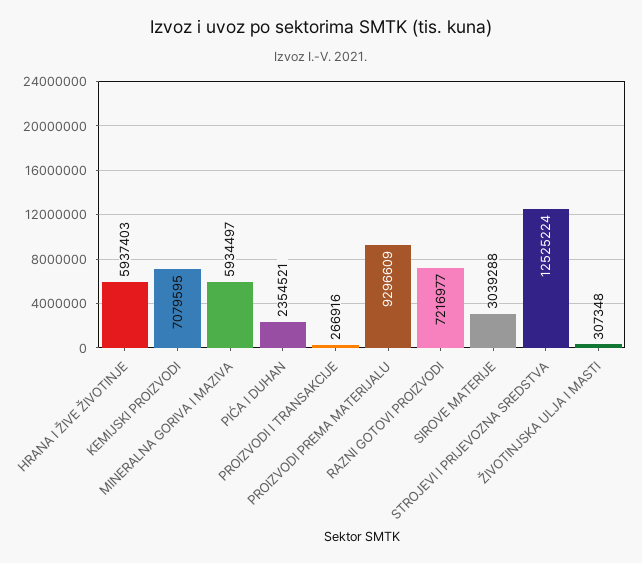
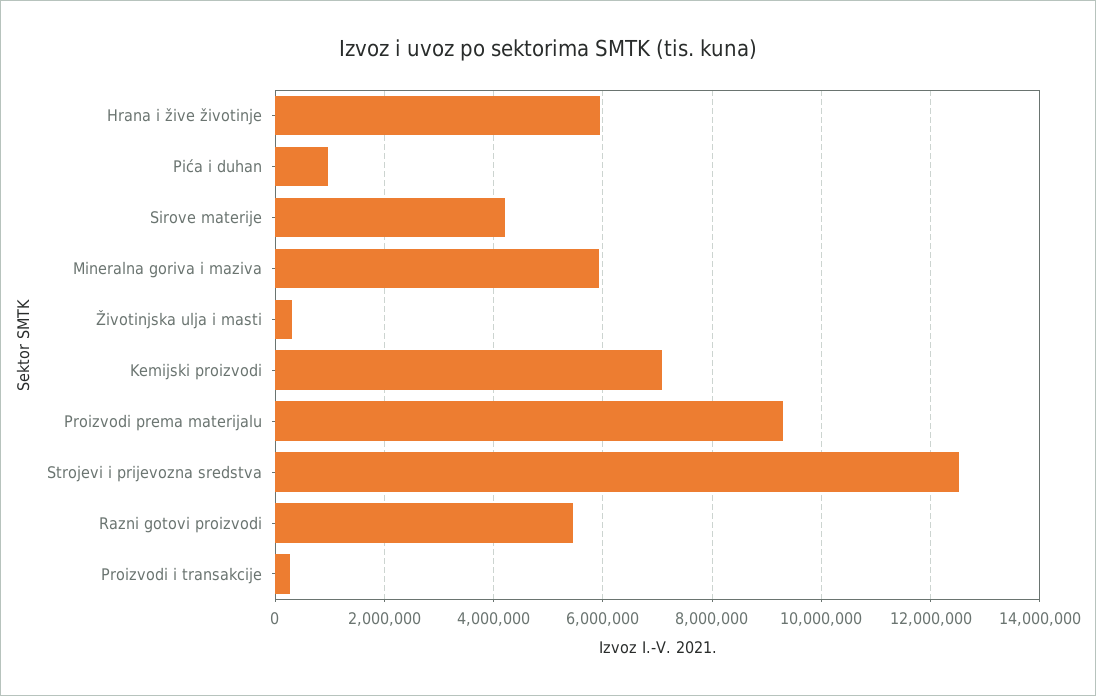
PIĆA I DUHAN: 2354521 -> 1000000
RAZNI GOTOVI PROIZVODI: 7216977 -> 5400000
SIROVE MATERIJE: 3039288 -> 4200000

